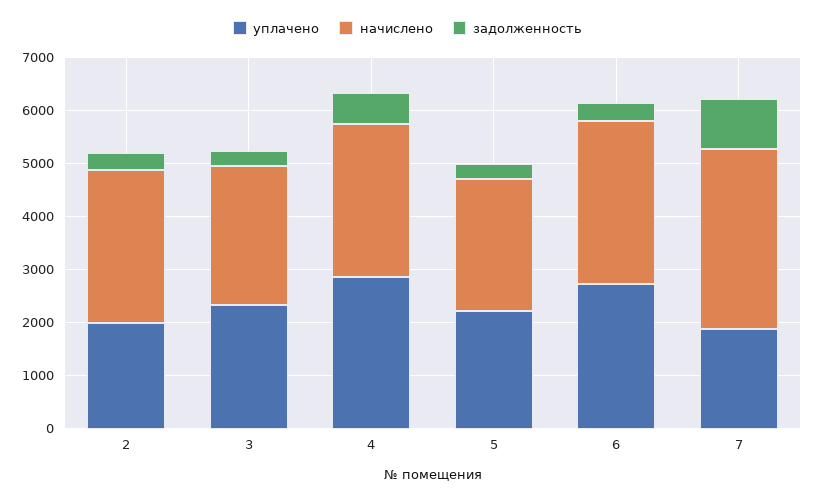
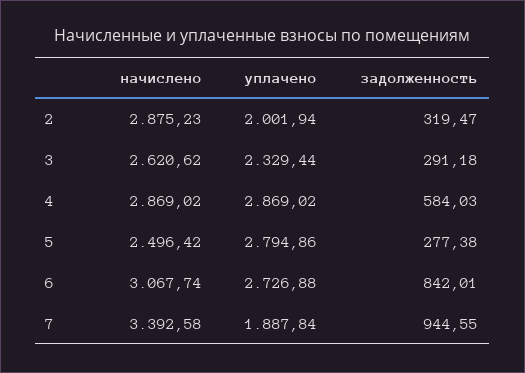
уплачено, 5: 2200 -> 2794.86
задолженность, 6: 400 -> 842.01

